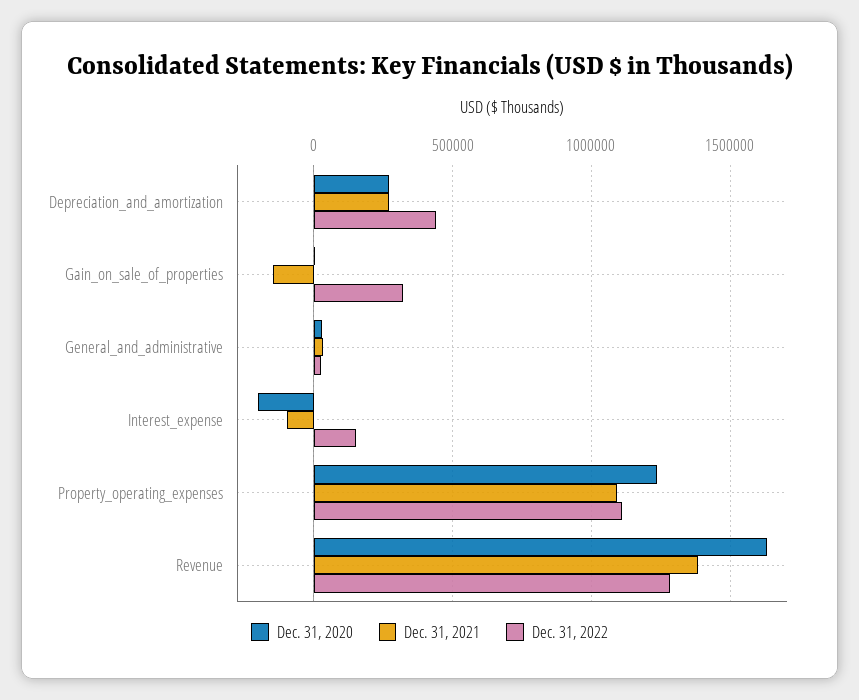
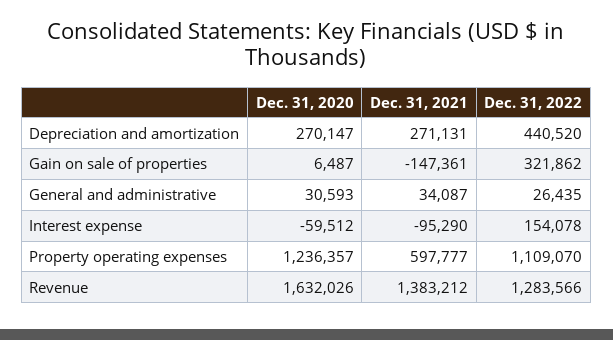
Dec. 31, 2020, Interest_expense: -200000 -> -59512
Dec. 31, 2021, Property_operating_expenses: 1100000 -> 597777

